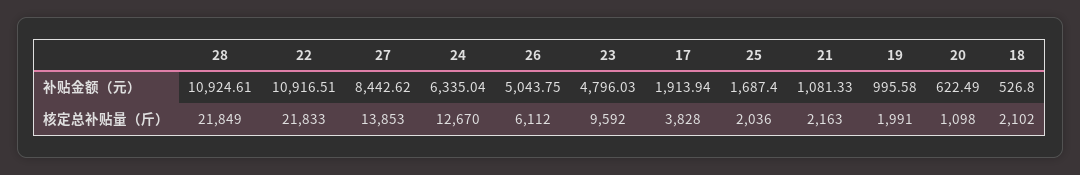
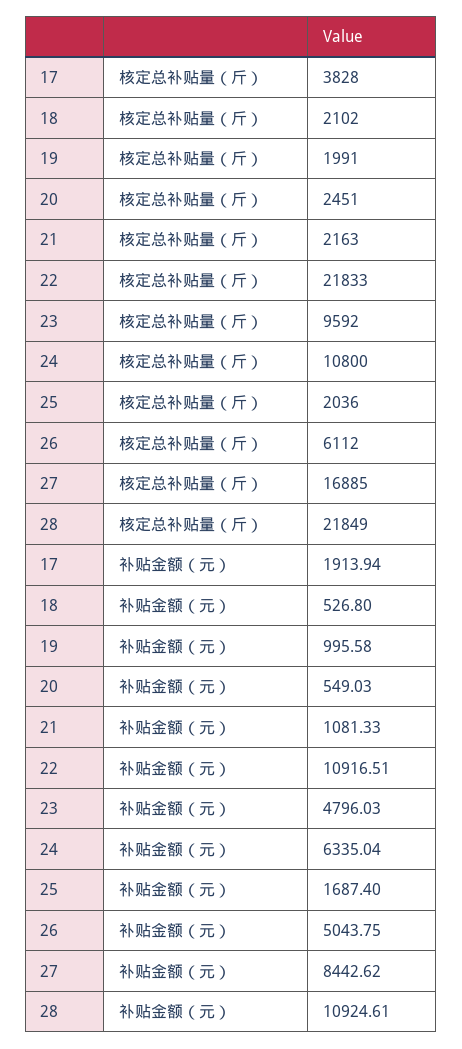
20, 补贴金额（元）: 622.49 -> 549.03
27, 核定总补贴量（斤）: 13853 -> 16885
24, 核定总补贴量（斤）: 12670 -> 10800
20, 核定总补贴量（斤）: 1098 -> 2451

